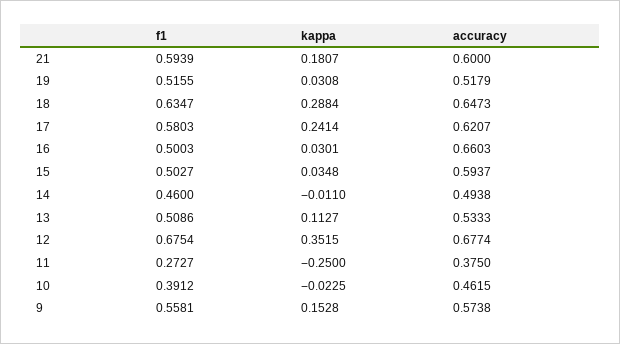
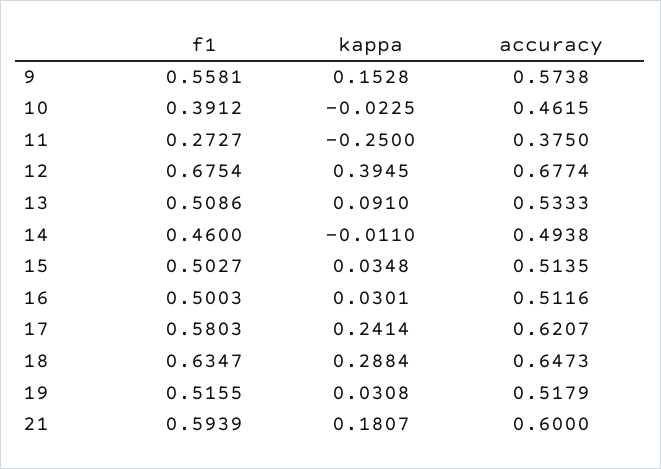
accuracy, 16: 0.6603 -> 0.5116
accuracy, 15: 0.5937 -> 0.5135
kappa, 13: 0.1127 -> 0.091
kappa, 12: 0.3515 -> 0.3945

